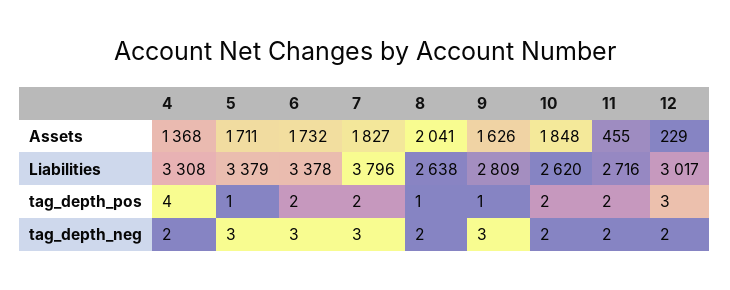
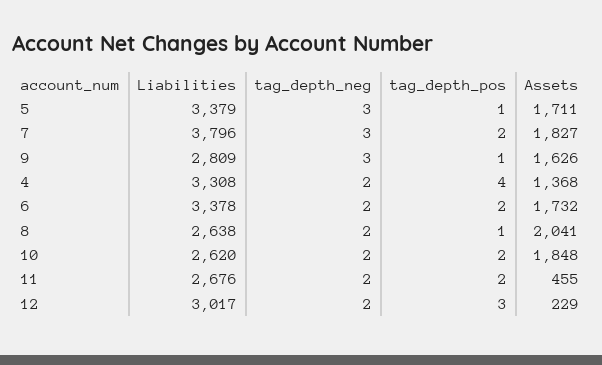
11, Liabilities: 2716 -> 2676
6, tag_depth_neg: 3 -> 2

